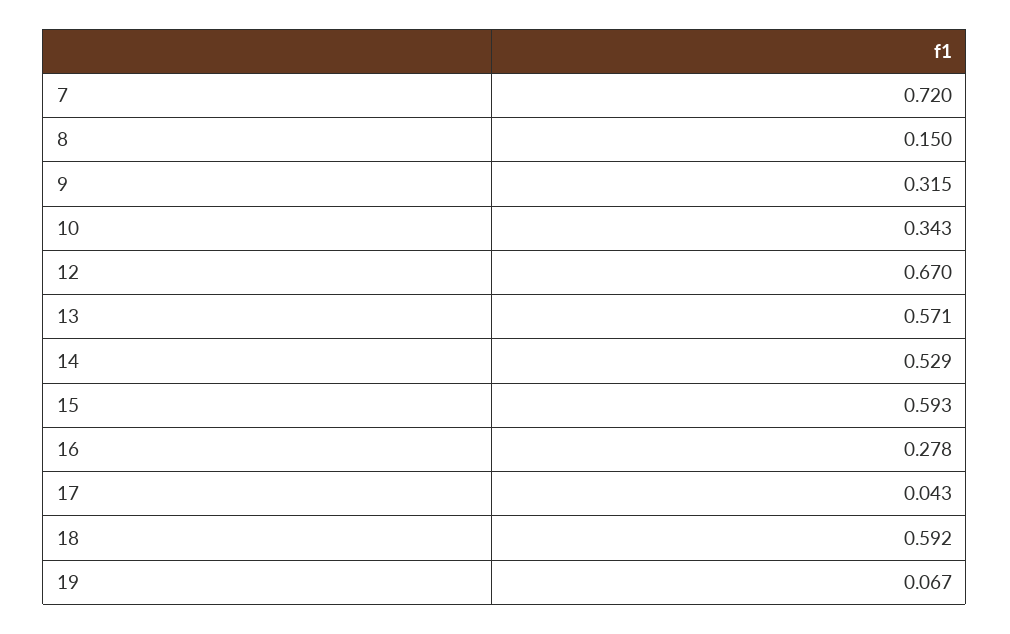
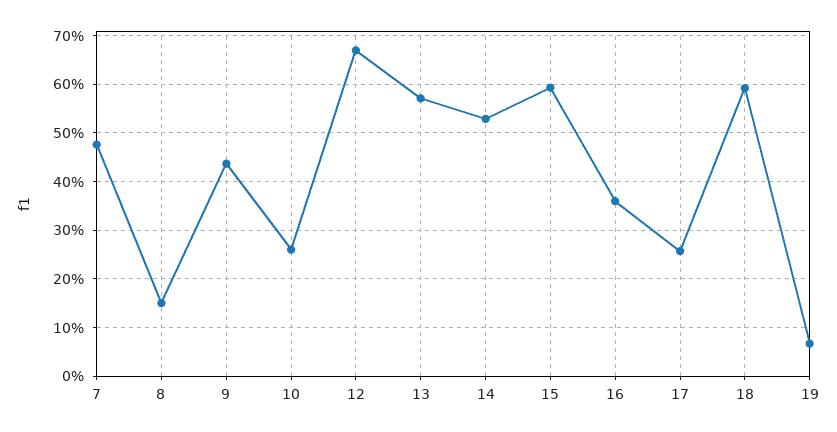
7: 0.72 -> 0.48
9: 0.315 -> 0.44
10: 0.343 -> 0.26
16: 0.278 -> 0.36
17: 0.043 -> 0.26

